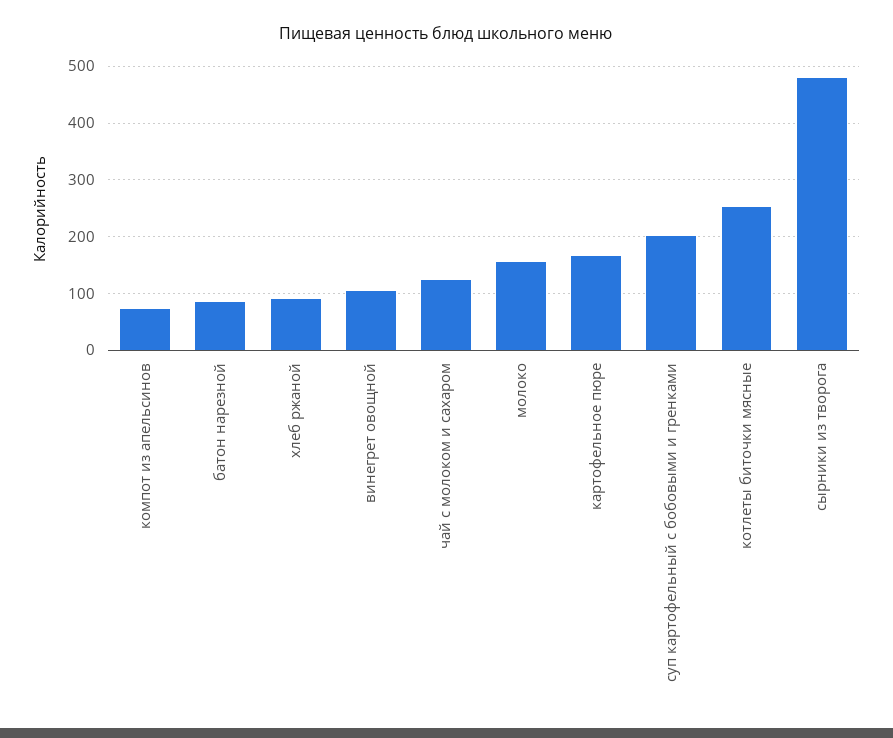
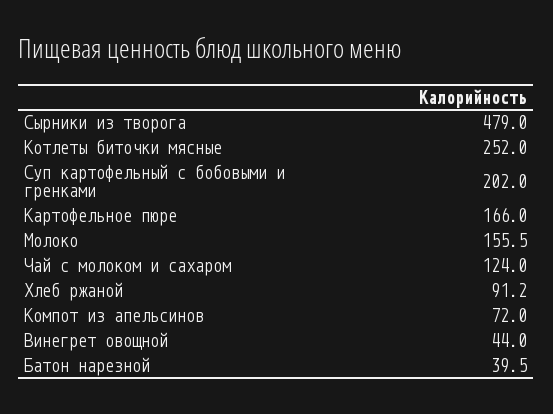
батон нарезной: 80 -> 39.5
винегрет овощной: 100 -> 44

